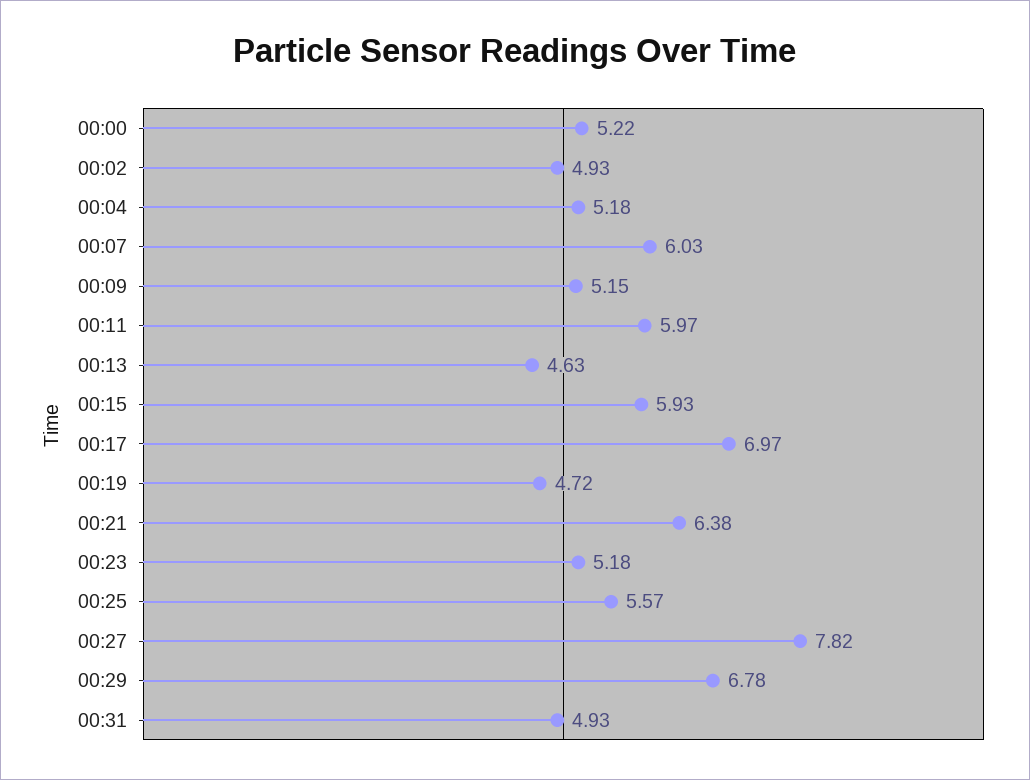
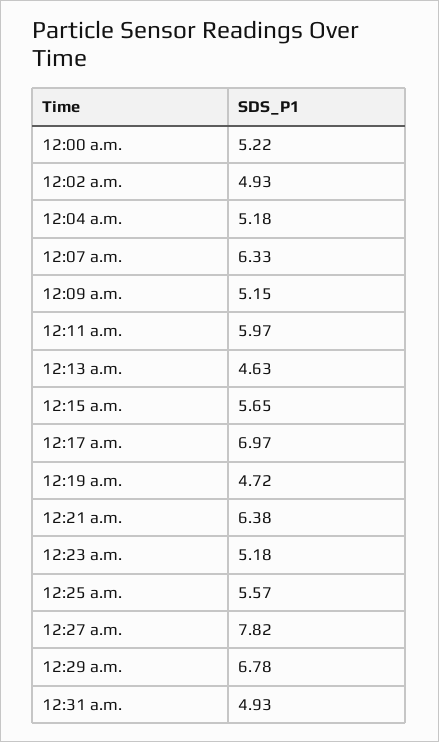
00:07: 6.03 -> 6.33
00:15: 5.93 -> 5.65

